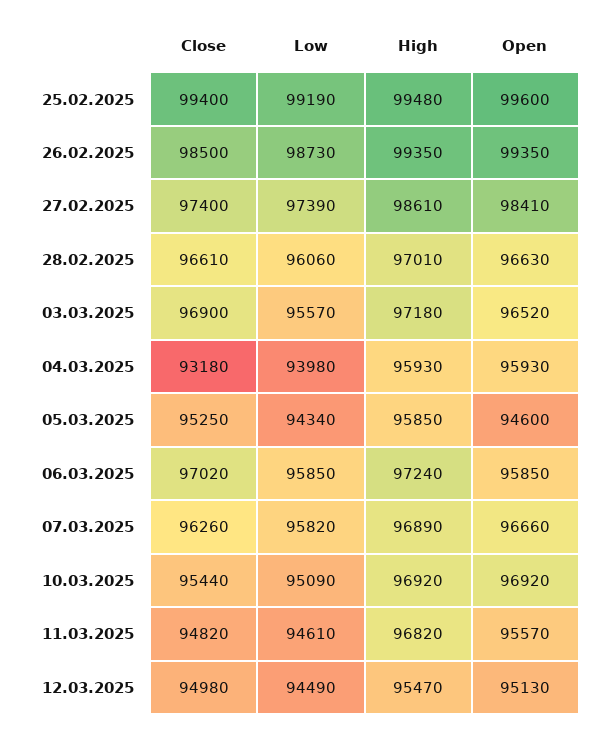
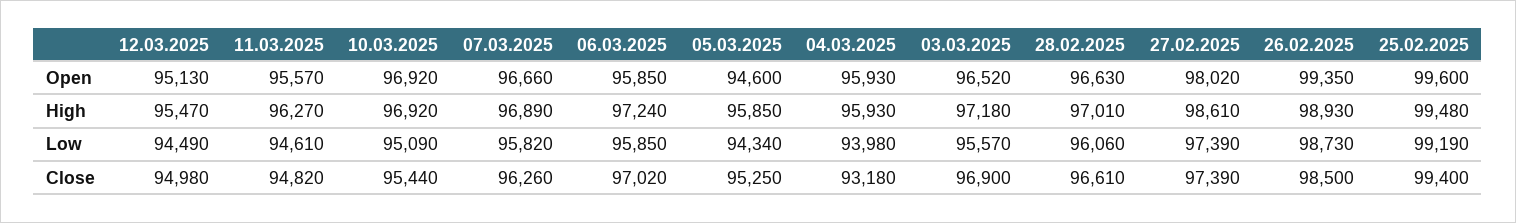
High, 26.02.2025: 99350 -> 98930
Close, 27.02.2025: 97400 -> 97390
Open, 27.02.2025: 98410 -> 98020
High, 11.03.2025: 96820 -> 96270

